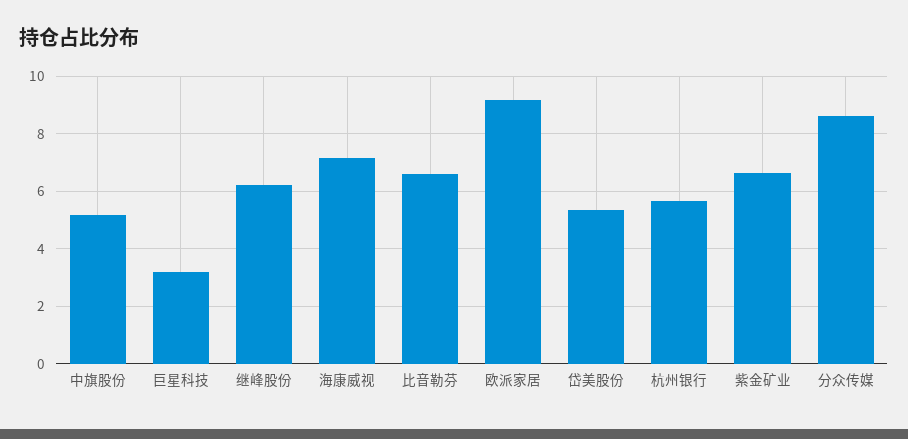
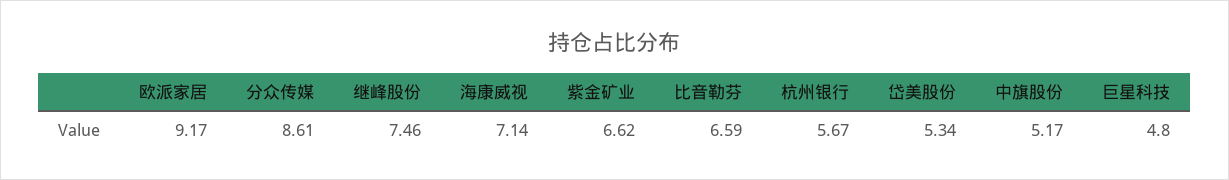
巨星科技: 3.25 -> 4.8
继峰股份: 6.25 -> 7.46

